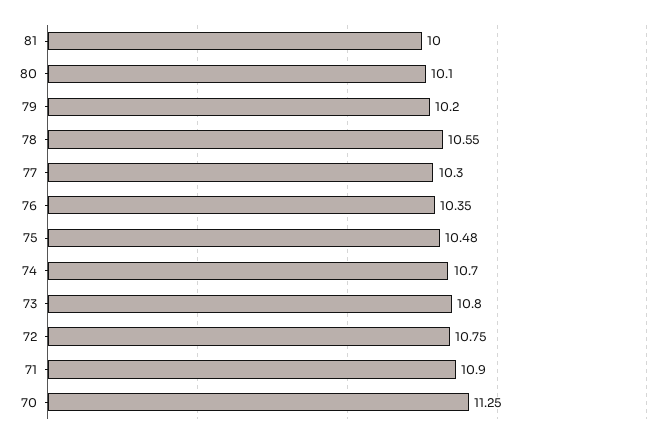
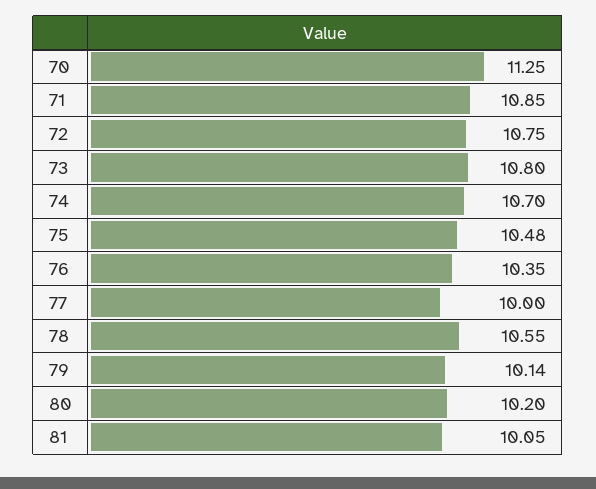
81: 10 -> 10.05
80: 10.1 -> 10.2
79: 10.2 -> 10.14
77: 10.3 -> 10
71: 10.9 -> 10.85

